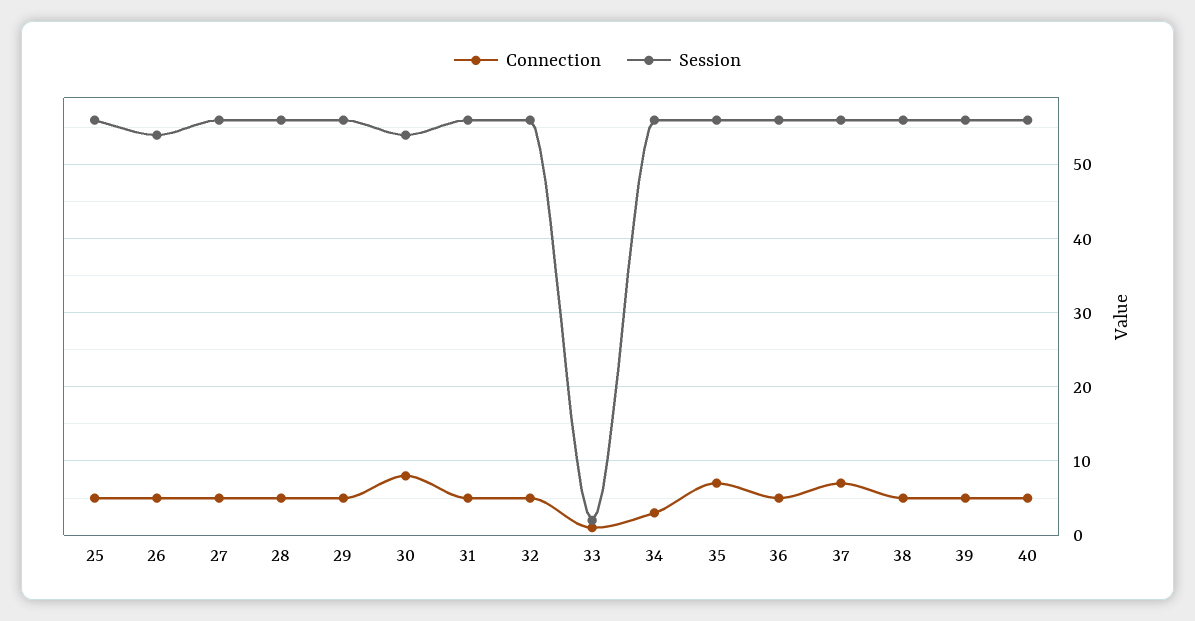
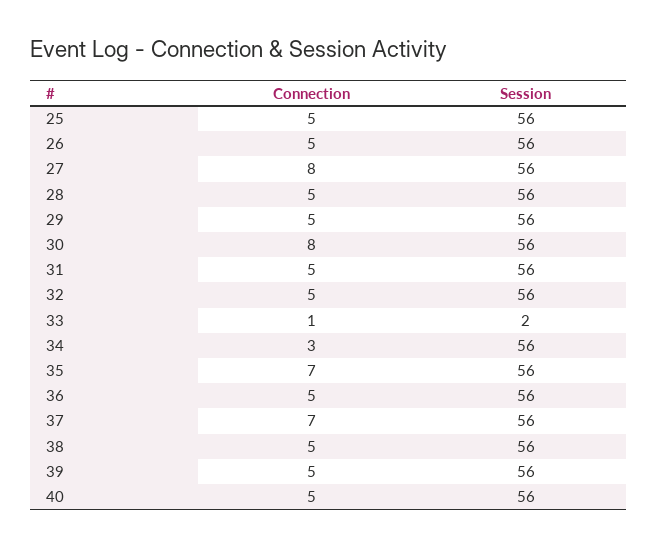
Session, 26: 54 -> 56
Connection, 27: 5 -> 8
Session, 30: 54 -> 56

